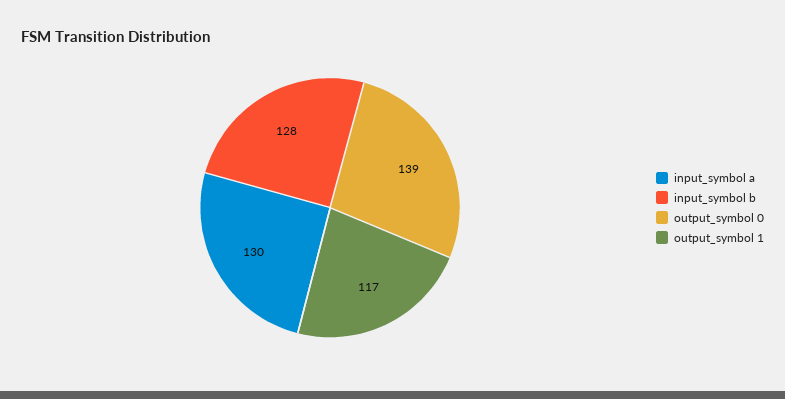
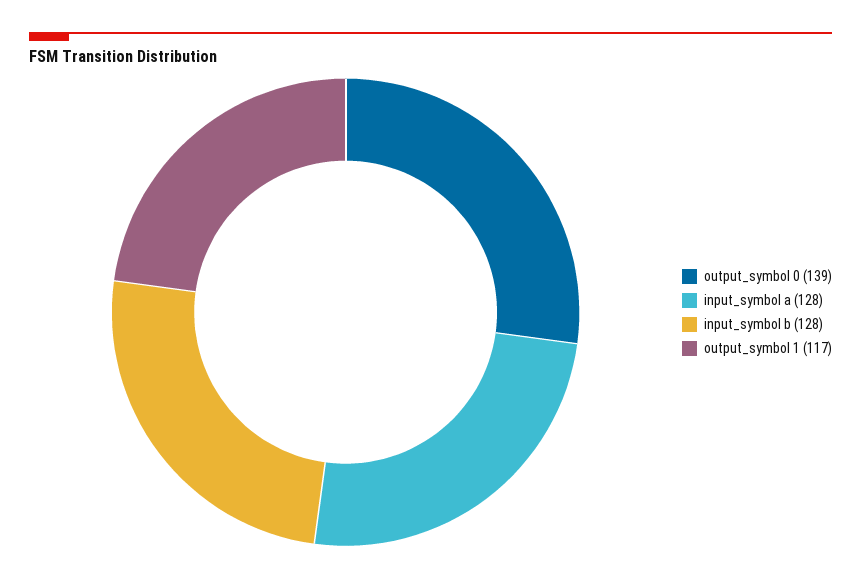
input_symbol a: 130 -> 128

